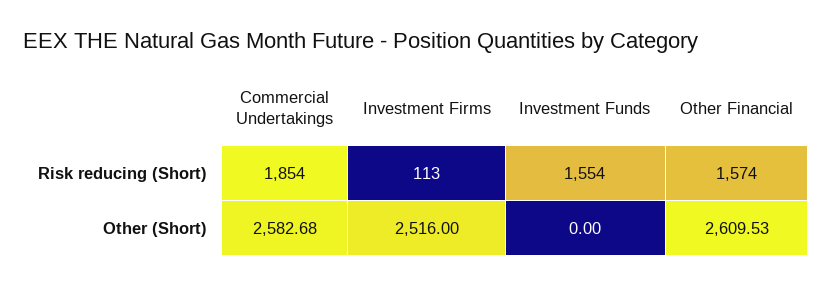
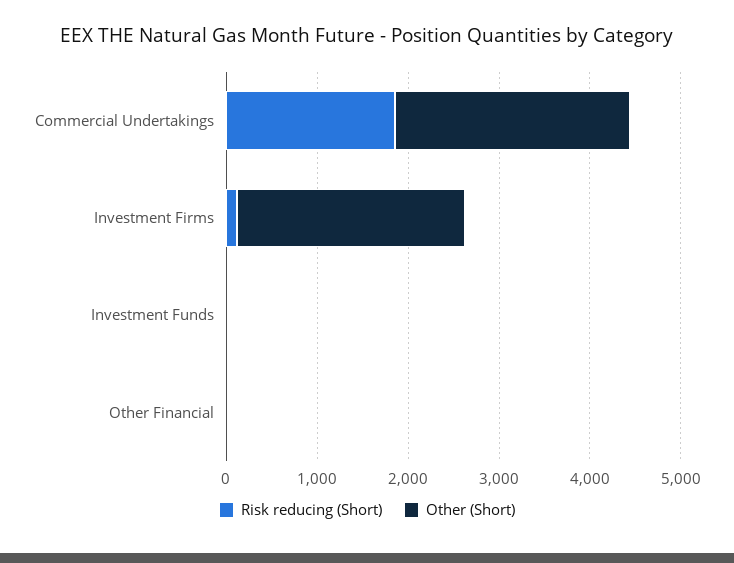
Risk reducing (Short), Investment Funds: 1554 -> 0
Risk reducing (Short), Other Financial: 1574 -> 0
Other (Short), Other Financial: 2609.53 -> 0

